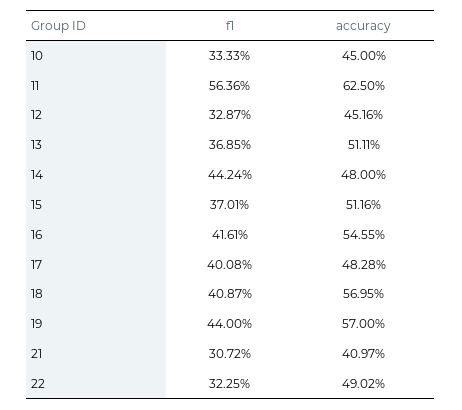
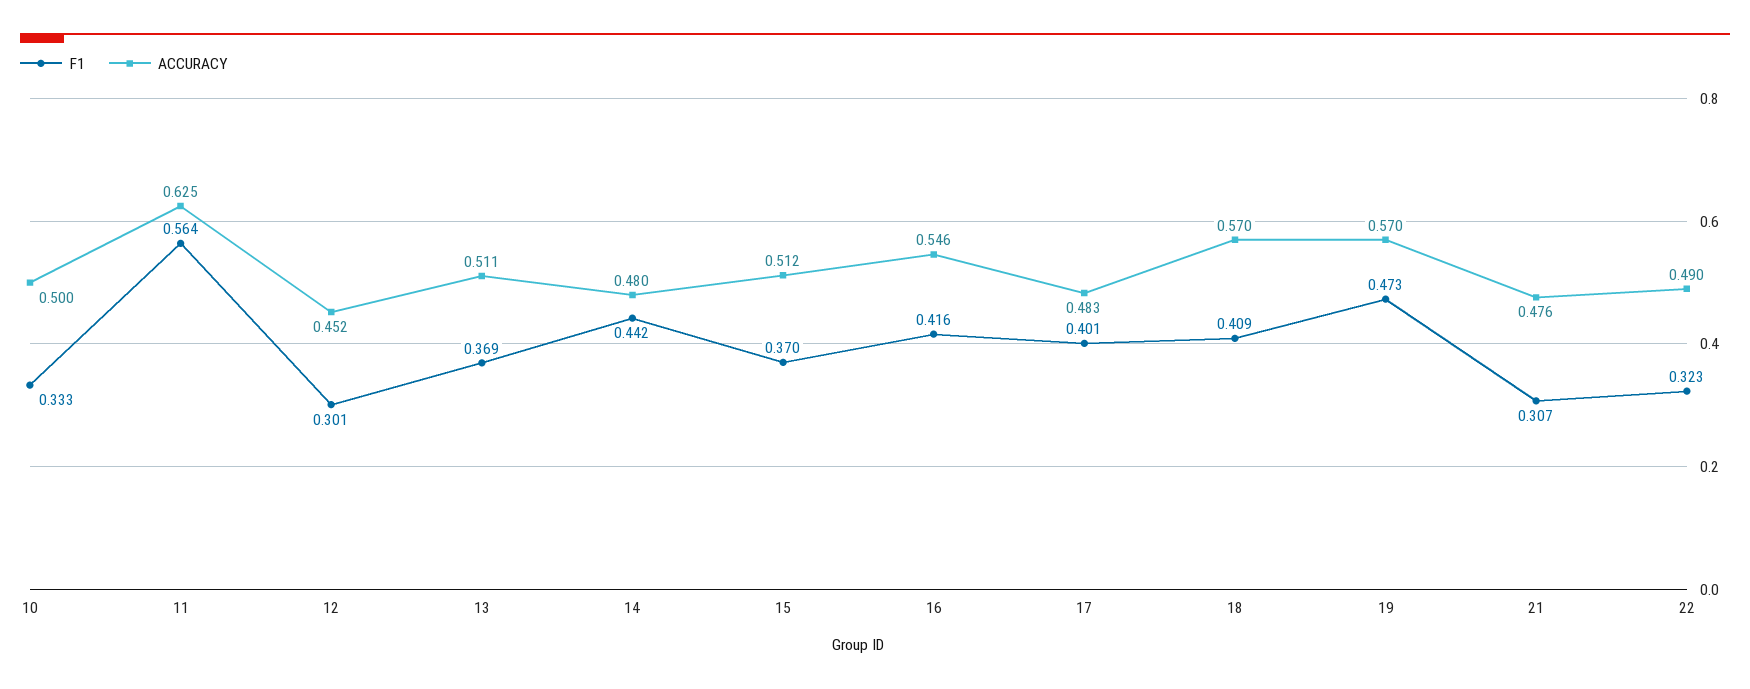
accuracy, 10: 0.45 -> 0.5
f1, 12: 0.3287 -> 0.301
f1, 19: 0.44 -> 0.473
accuracy, 21: 0.4097 -> 0.476

